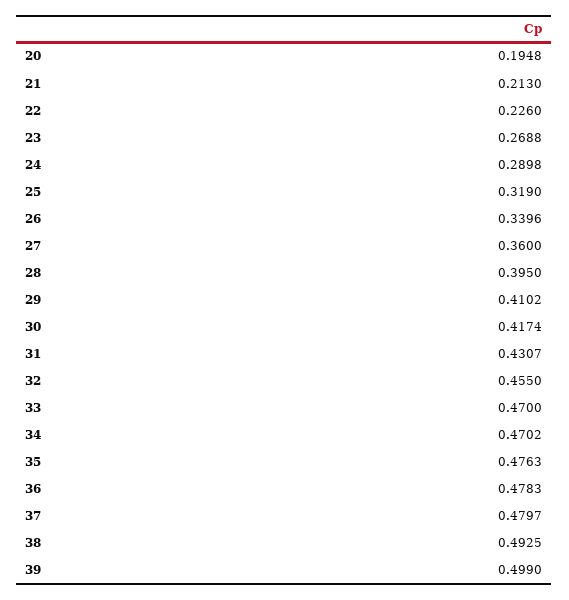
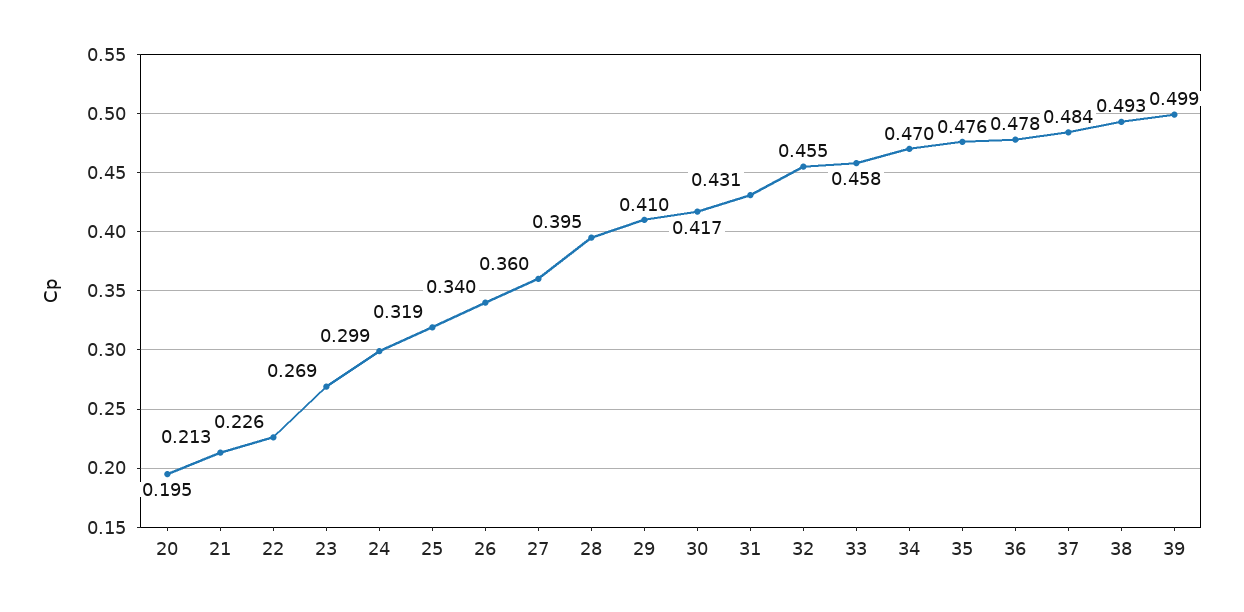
24: 0.2898 -> 0.299
33: 0.47 -> 0.458
37: 0.4797 -> 0.484

